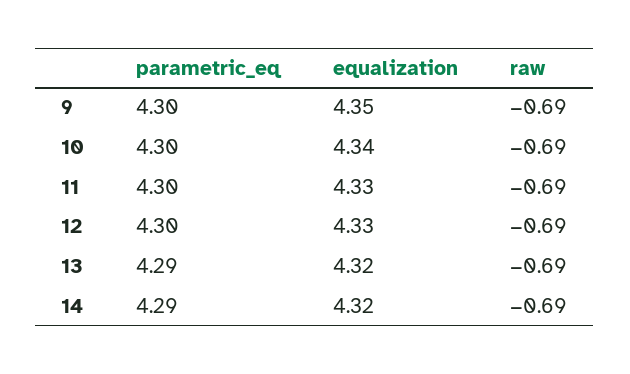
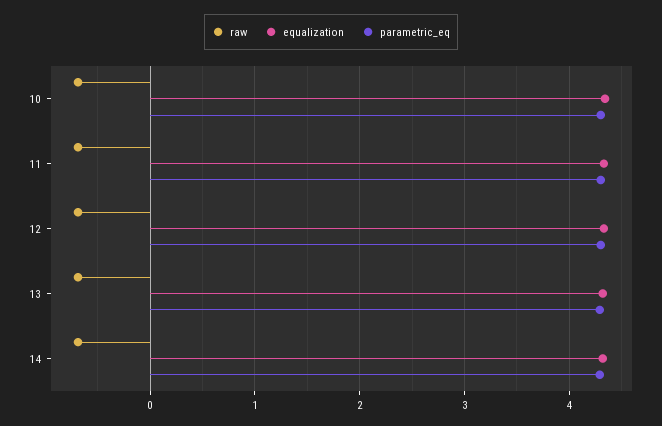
parametric_eq, 9: 4.3 -> none
equalization, 9: 4.35 -> none
raw, 9: -0.69 -> none

